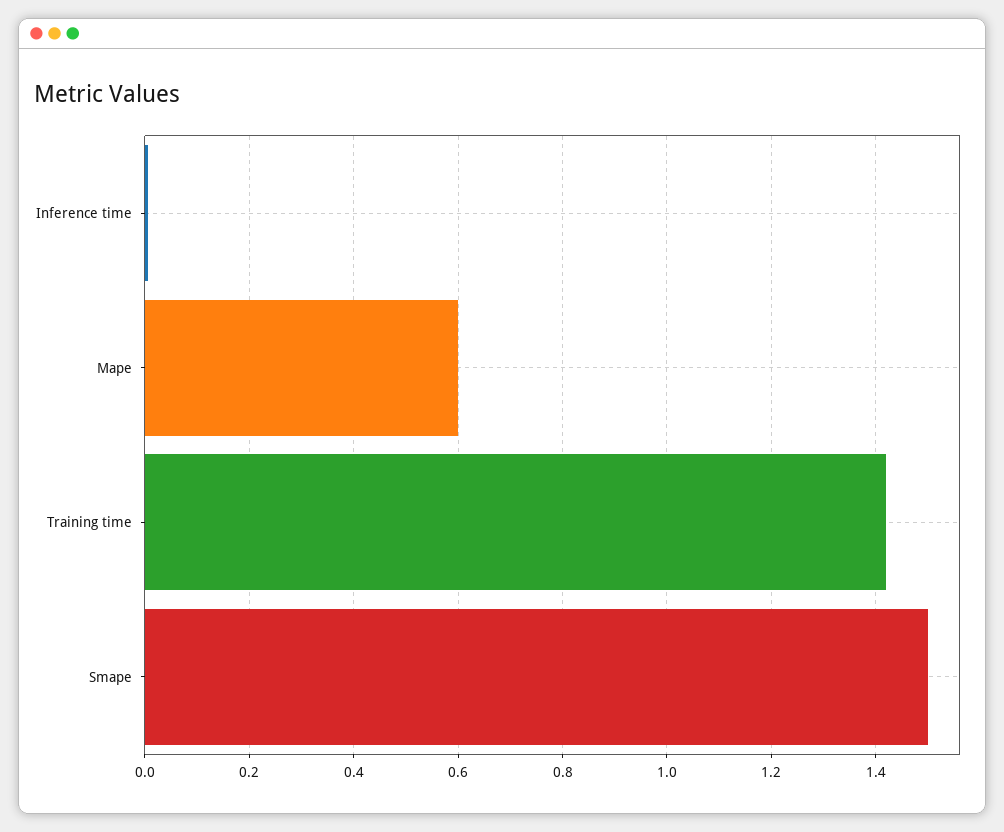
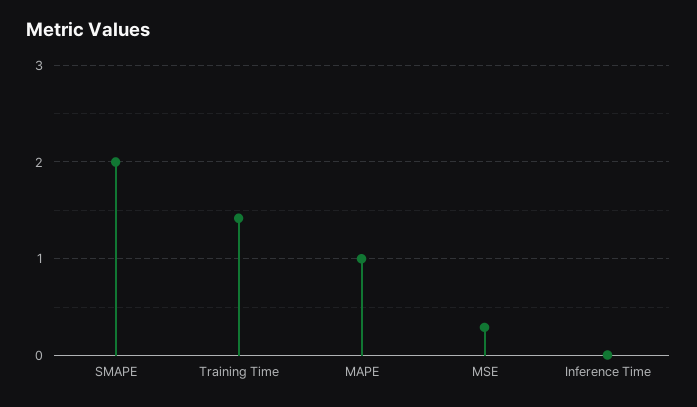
Mape: 0.6 -> 1
Smape: 1.5 -> 2
MSE: none -> 0.3

